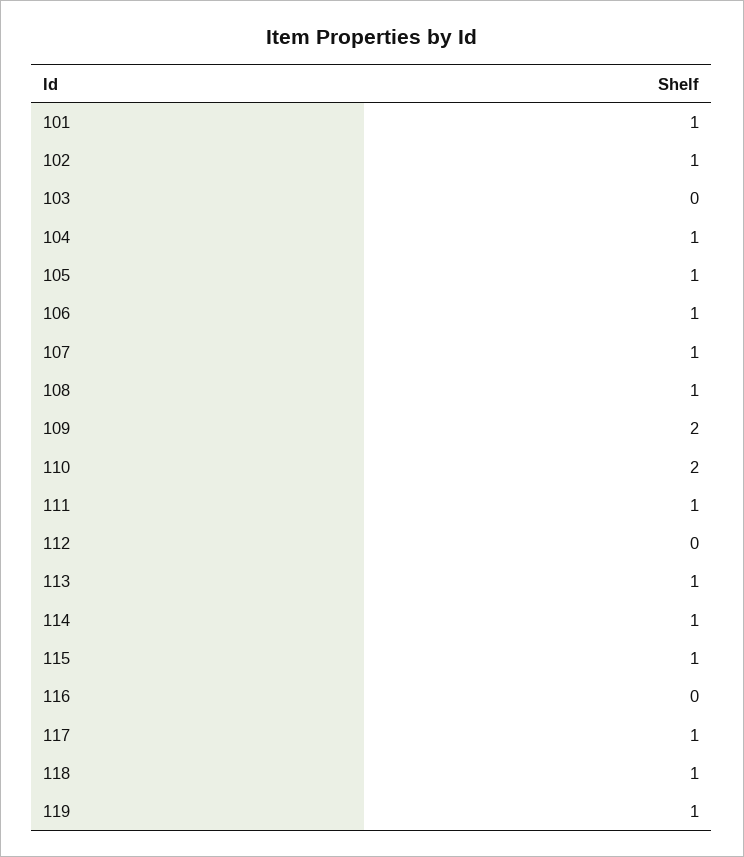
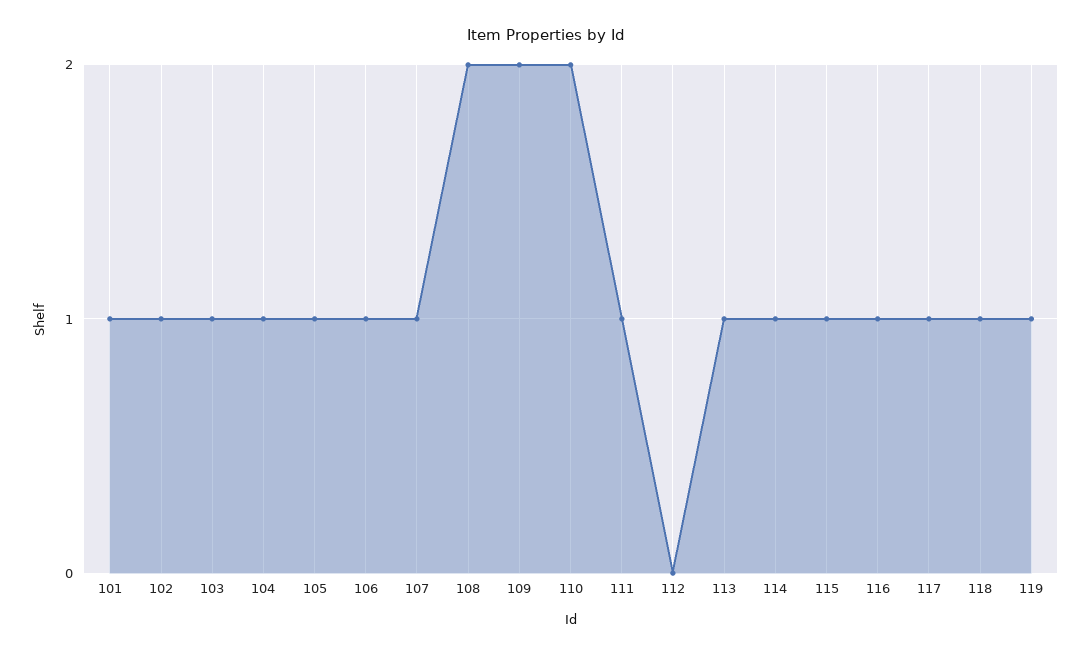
103: 0 -> 1
108: 1 -> 2
116: 0 -> 1

